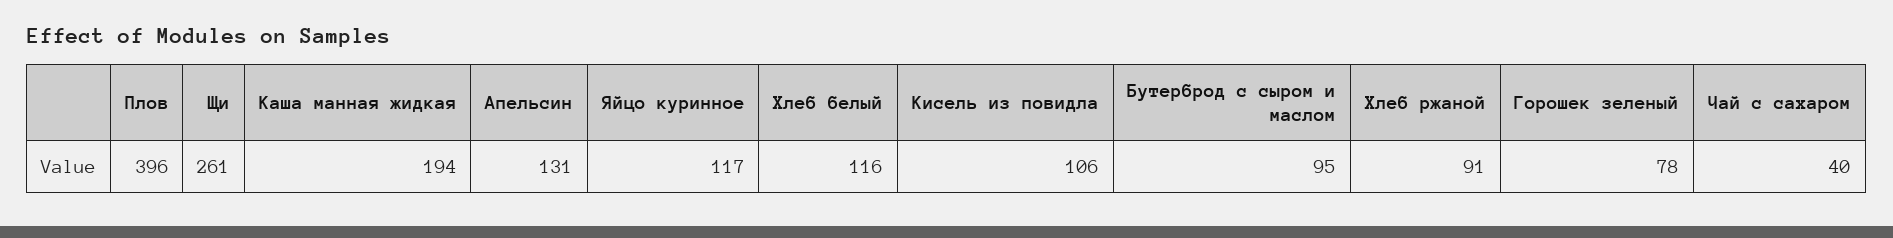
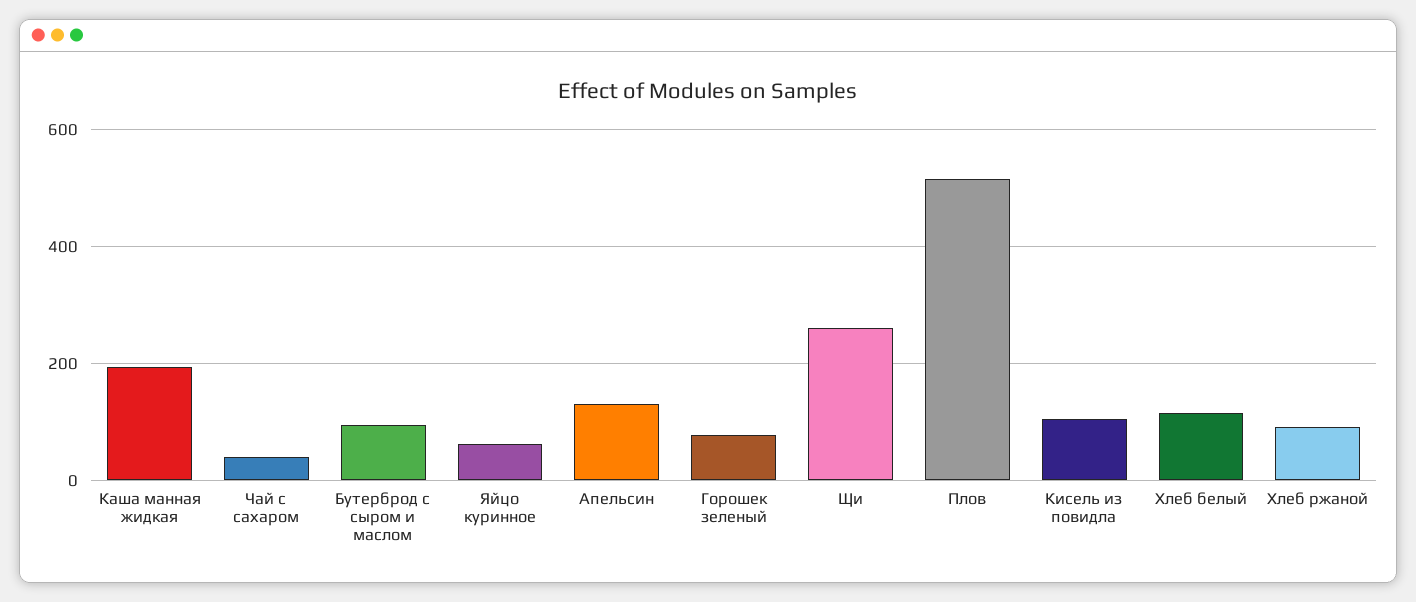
Плов: 396 -> 520
Яйцо куринное: 117 -> 60

